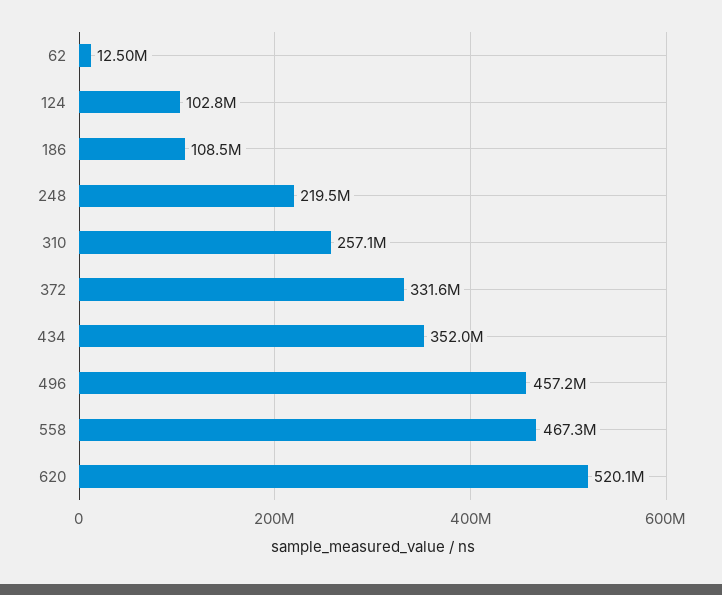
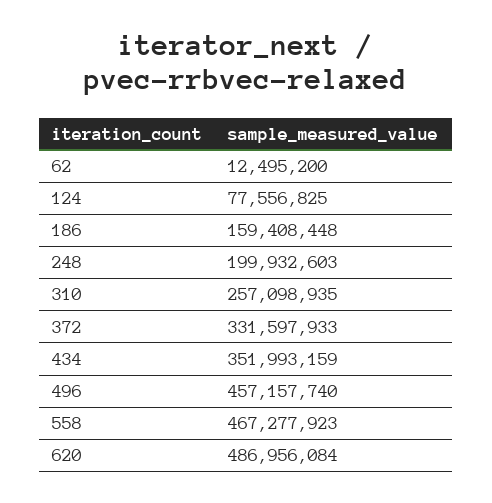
124: 102800000 -> 77556825
186: 108500000 -> 159408448
248: 219500000 -> 199932603
620: 520100000 -> 486956084

